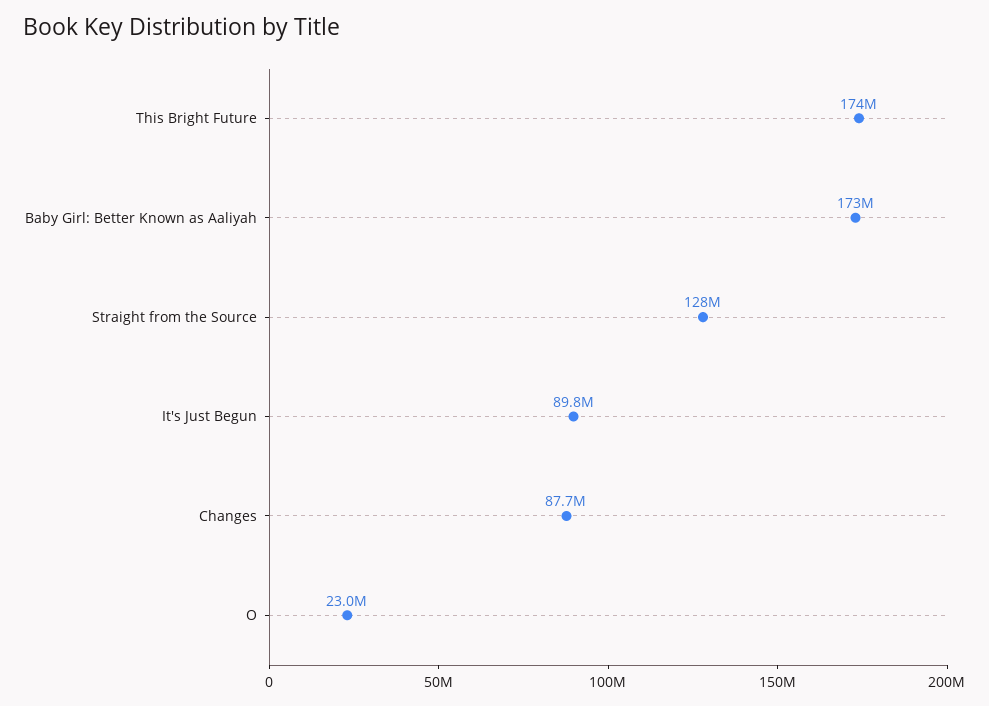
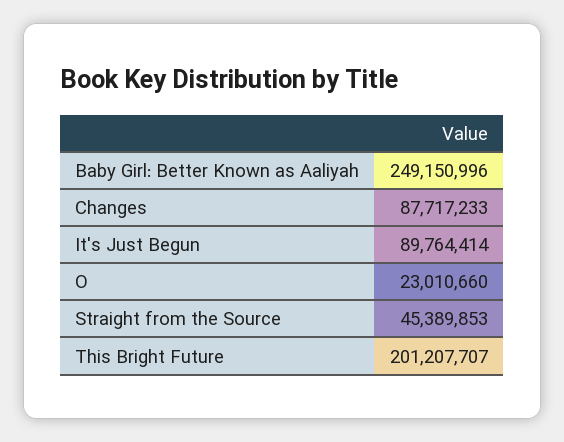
This Bright Future: 174000000 -> 201207707
Baby Girl: Better Known as Aaliyah: 173000000 -> 249150996
Straight from the Source: 128000000 -> 45389853

